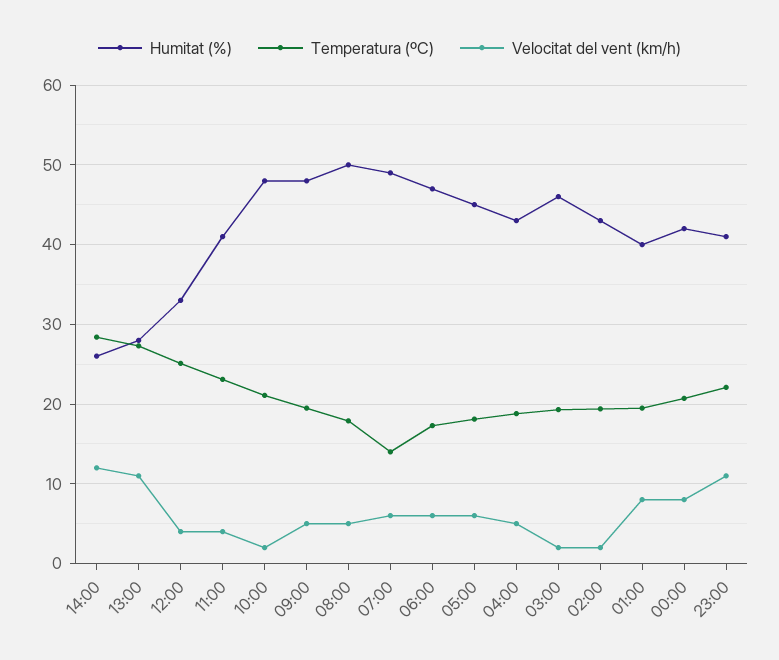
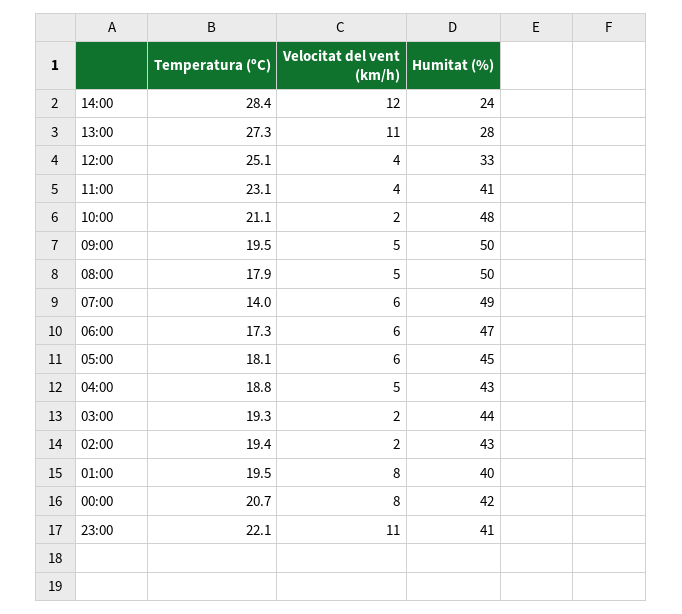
Humitat (%), 14:00: 26 -> 24
Humitat (%), 09:00: 48 -> 50
Humitat (%), 03:00: 46 -> 44

